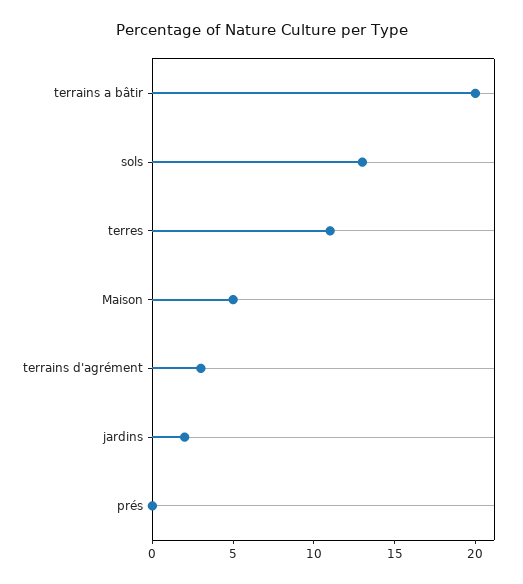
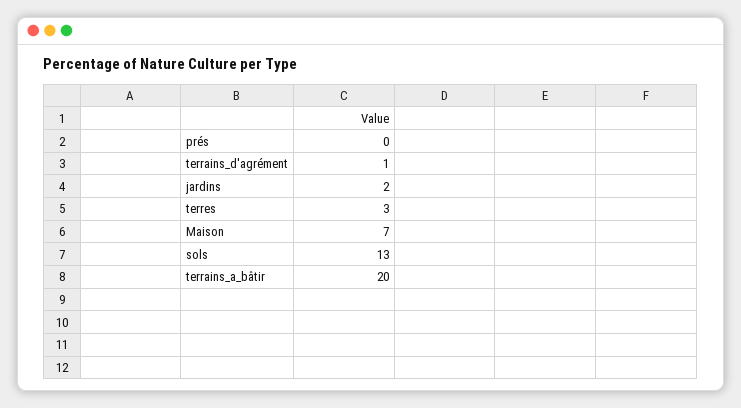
terres: 11 -> 3
Maison: 5 -> 7
terrains d'agrément: 3 -> 1

